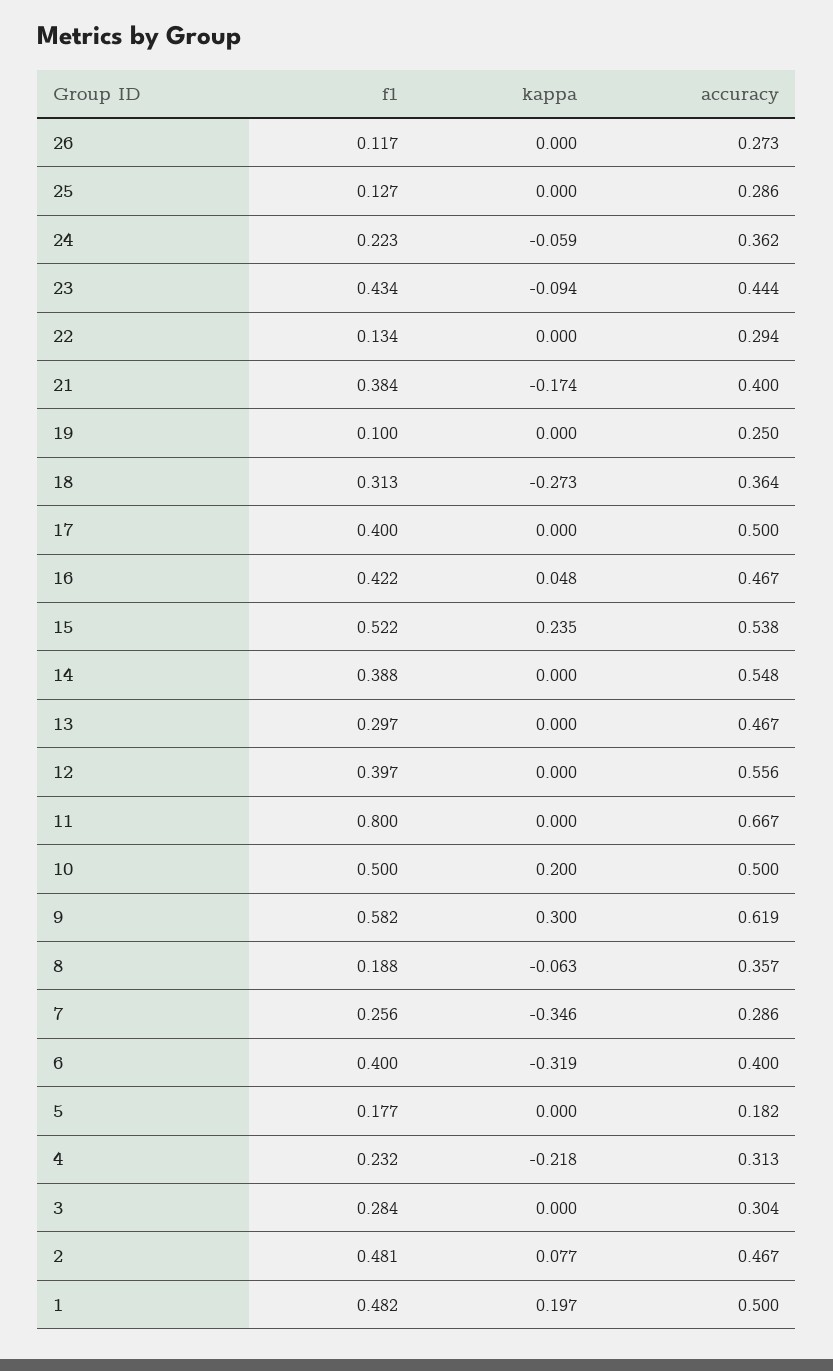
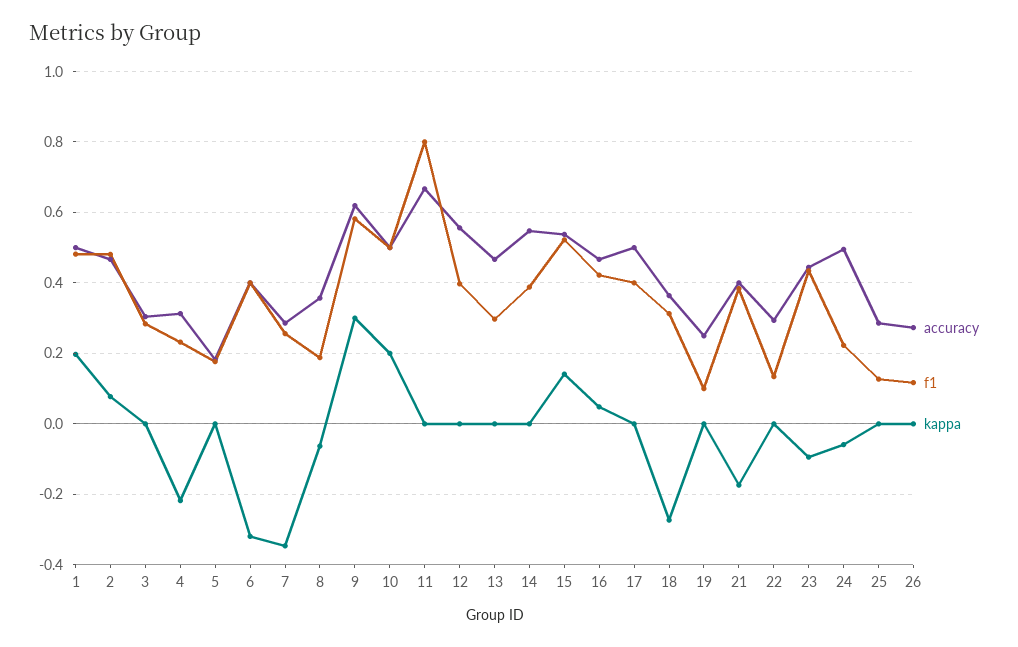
accuracy, 24: 0.362 -> 0.5
kappa, 15: 0.235 -> 0.14

